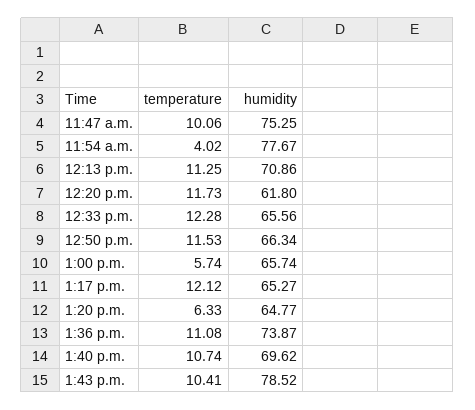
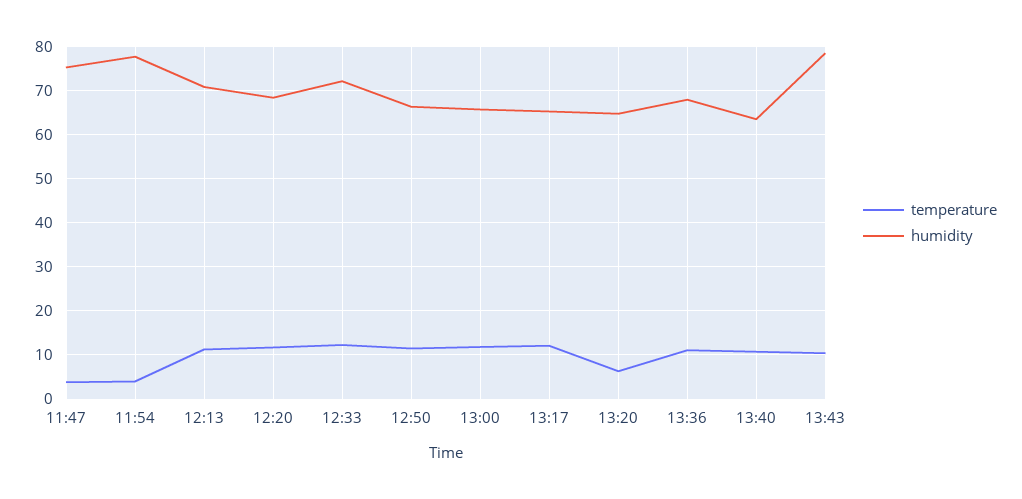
temperature, 11:47 a.m.: 10.06 -> 4
humidity, 12:20 p.m.: 61.8 -> 68
humidity, 12:33 p.m.: 65.56 -> 72
temperature, 1:00 p.m.: 5.74 -> 12
humidity, 1:36 p.m.: 73.87 -> 68
humidity, 1:40 p.m.: 69.62 -> 64

